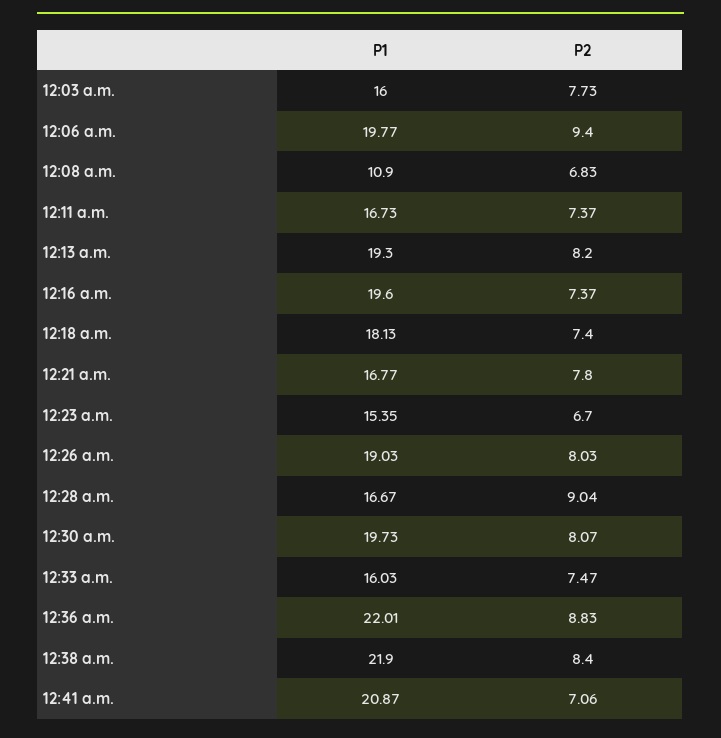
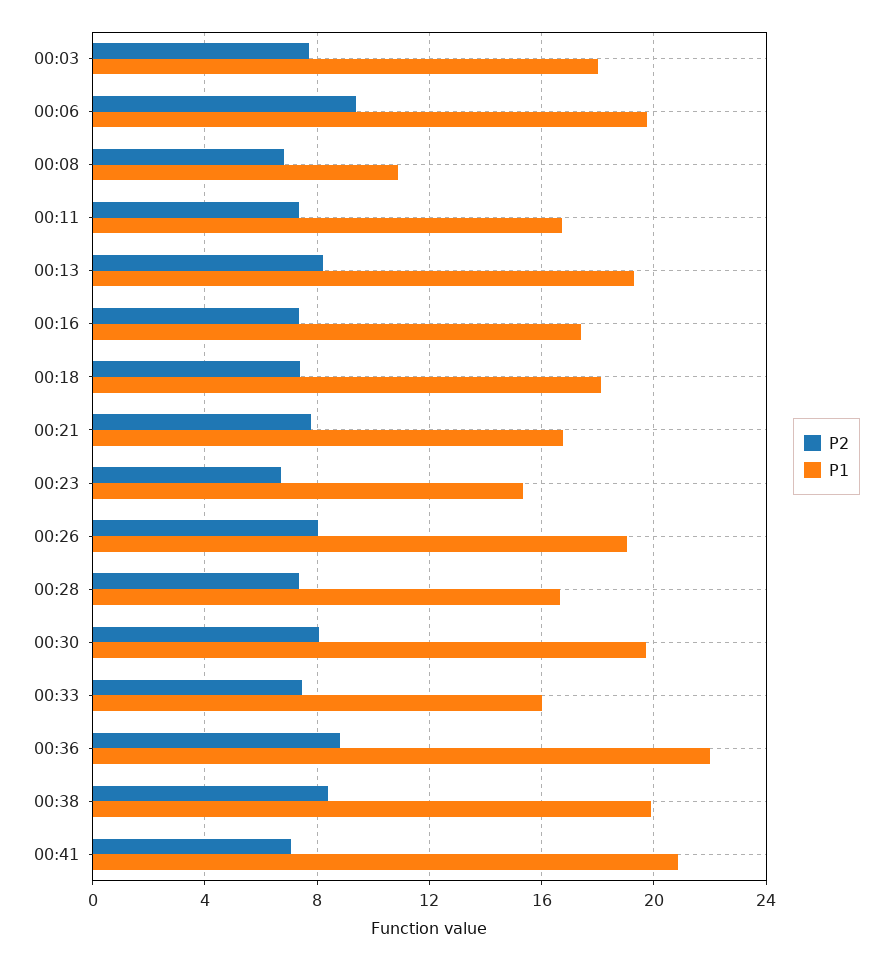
P1, 12:03 a.m.: 16 -> 18
P1, 12:16 a.m.: 19.6 -> 17.5
P2, 12:28 a.m.: 9.04 -> 7.5
P1, 12:38 a.m.: 21.9 -> 20

